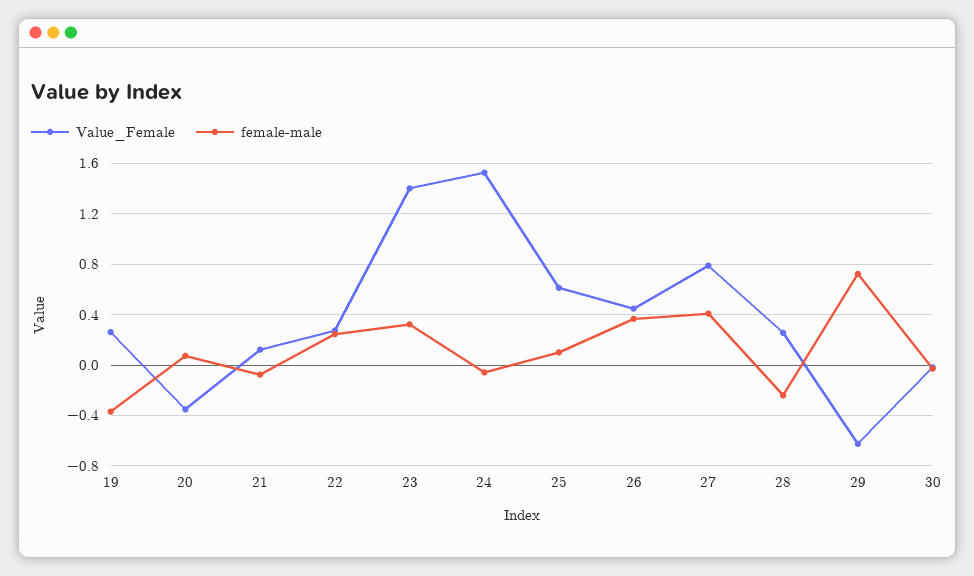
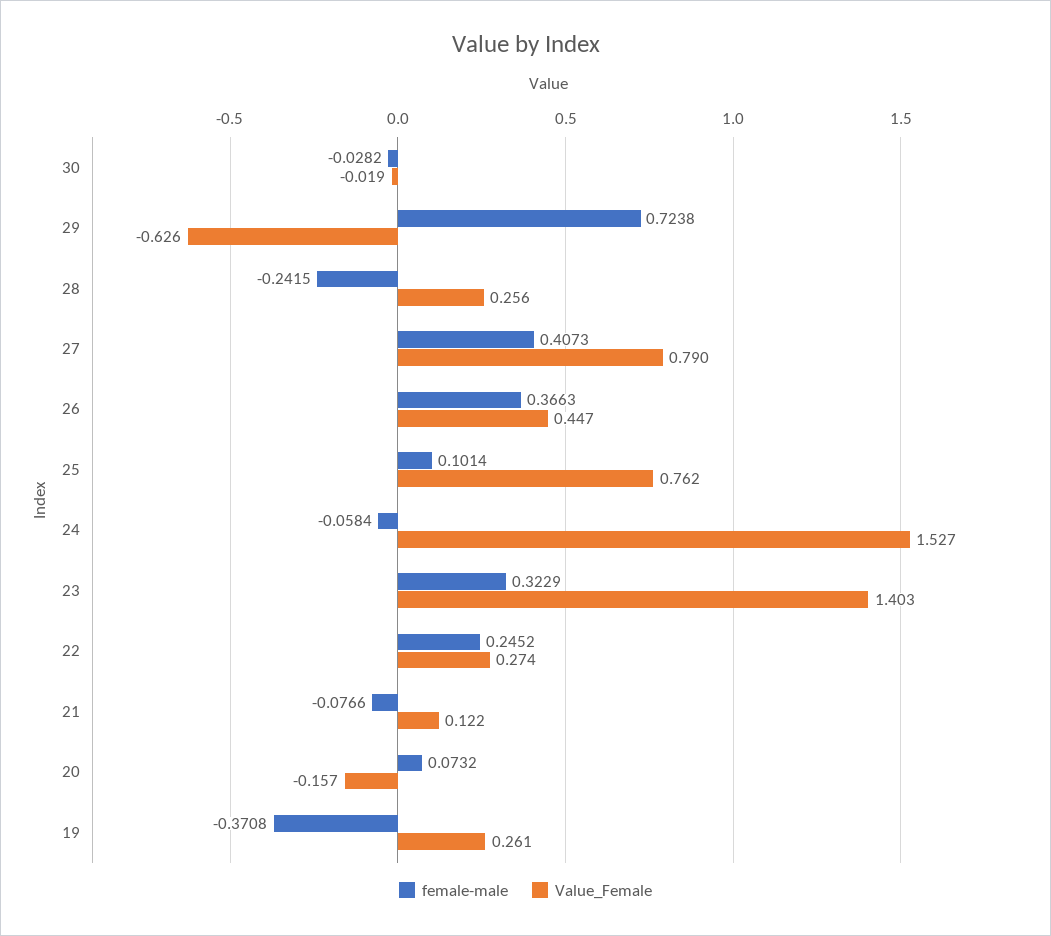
Value_Female, 20: -0.35 -> -0.157
Value_Female, 25: 0.6 -> 0.762

